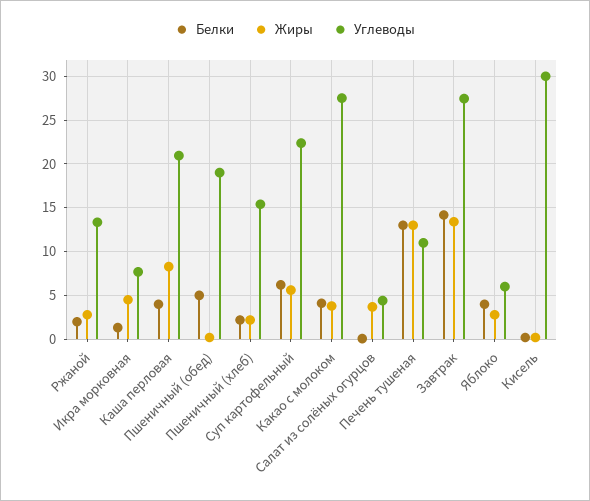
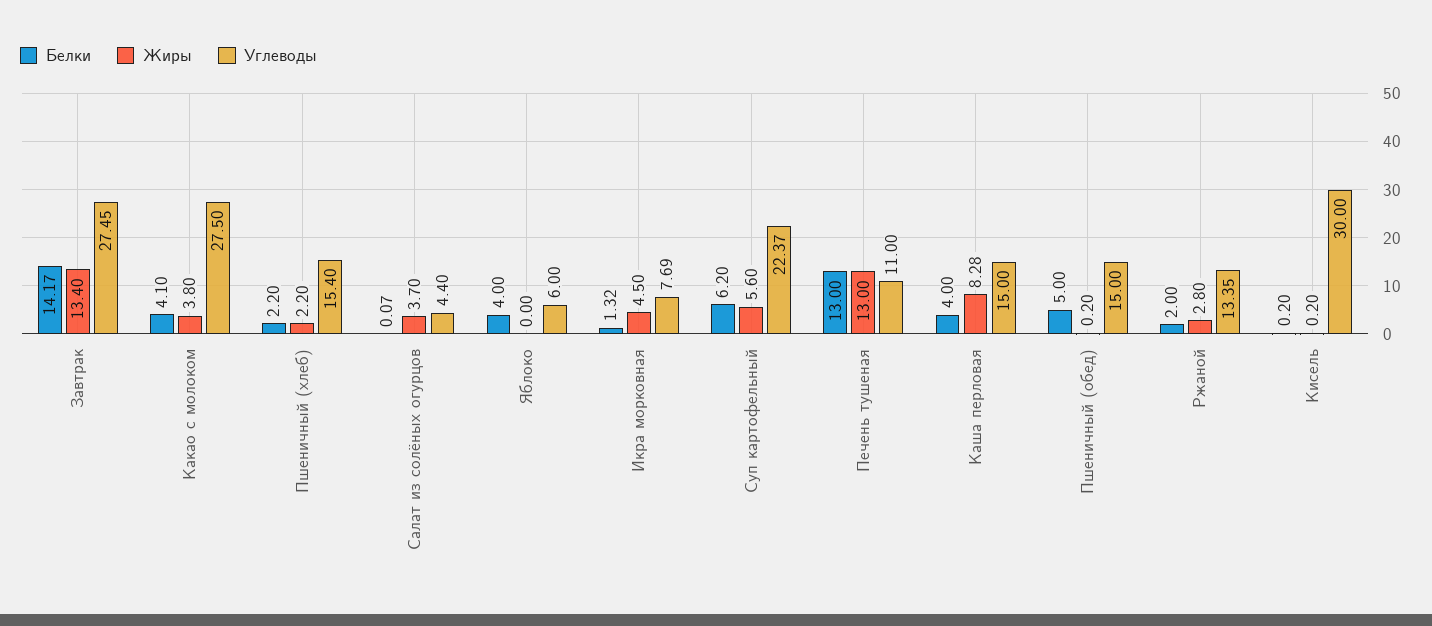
Углеводы, Каша перловая: 21 -> 15
Углеводы, Пшеничный (обед): 19 -> 15
Жиры, Яблоко: 3 -> 0

